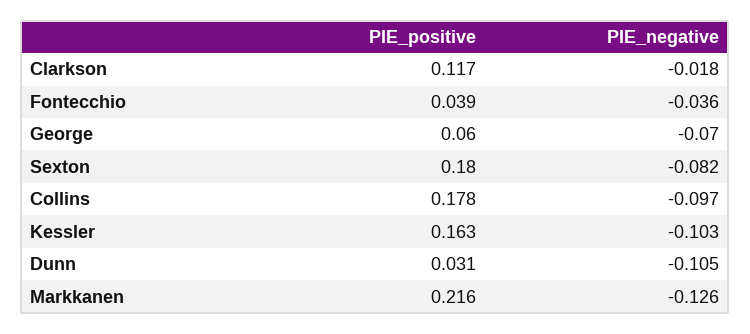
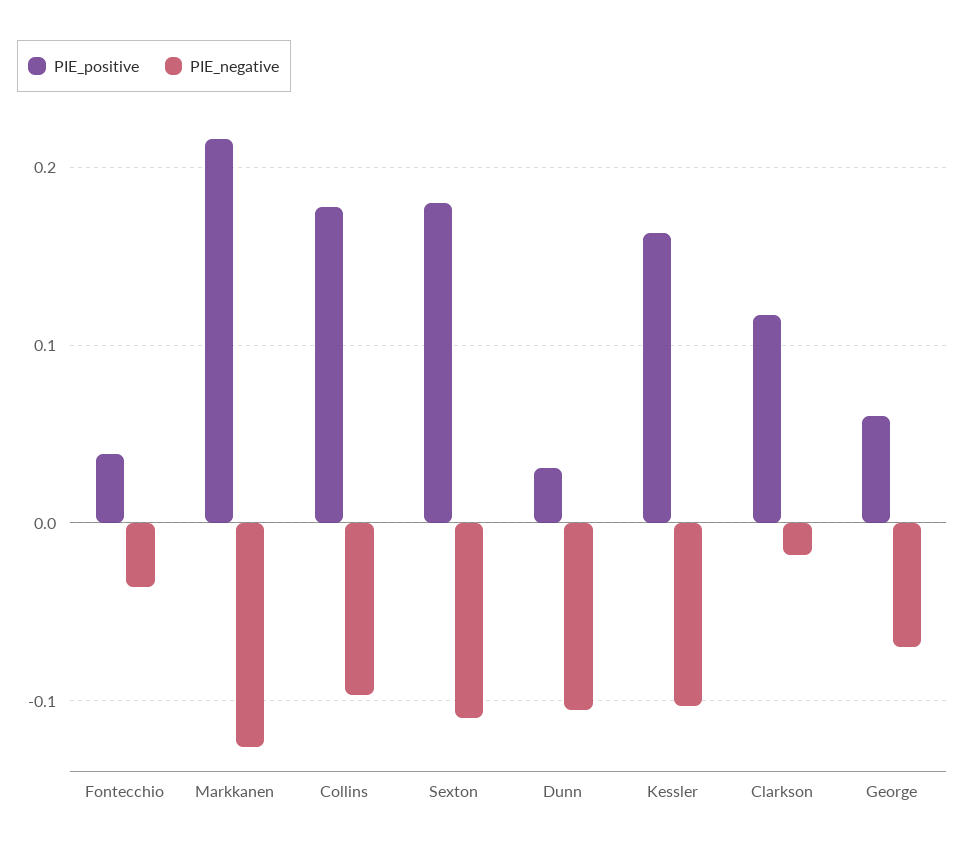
PIE_negative, Sexton: -0.082 -> -0.11

